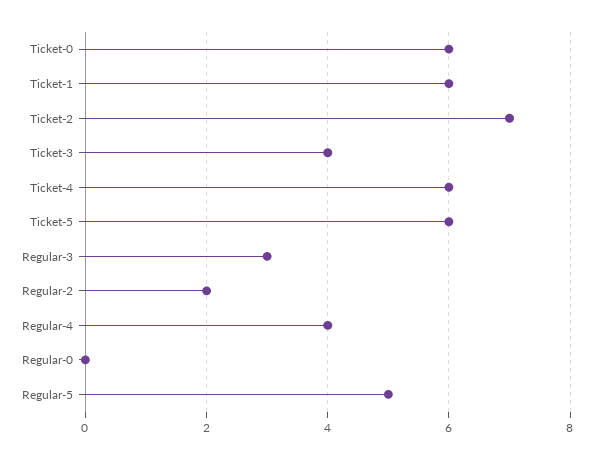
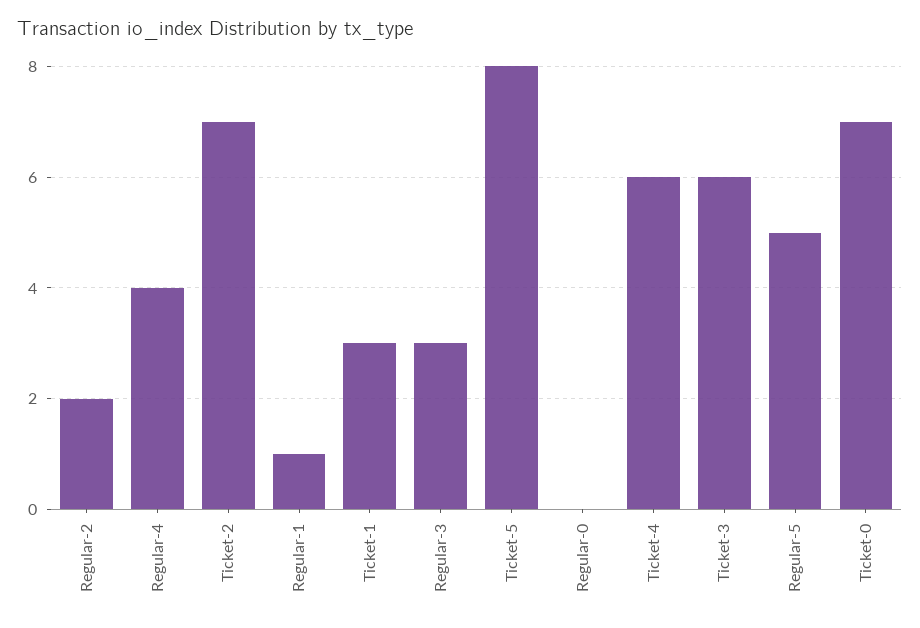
Ticket-0: 6 -> 7
Ticket-1: 6 -> 3
Ticket-3: 4 -> 6
Ticket-5: 6 -> 8
Regular-1: none -> 1

